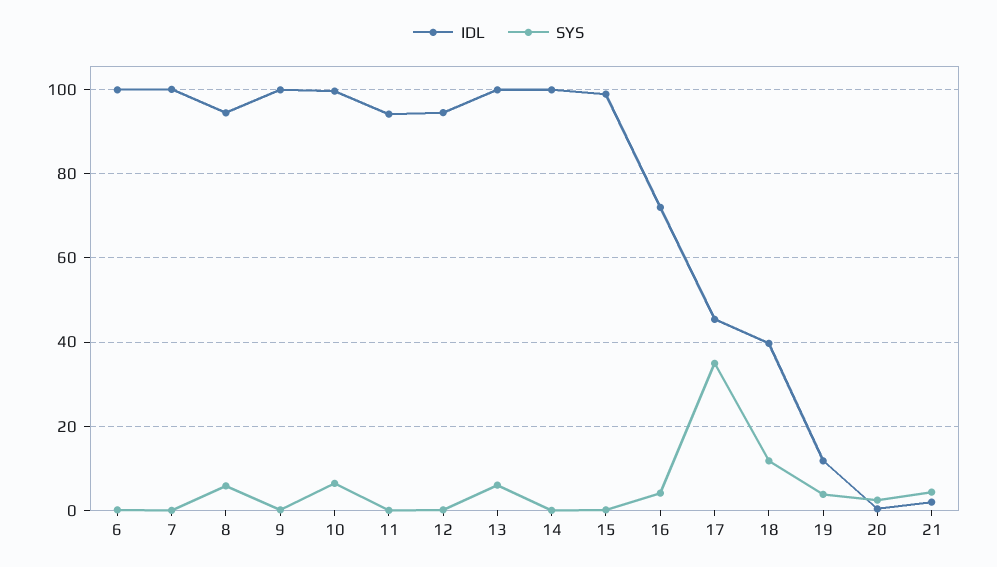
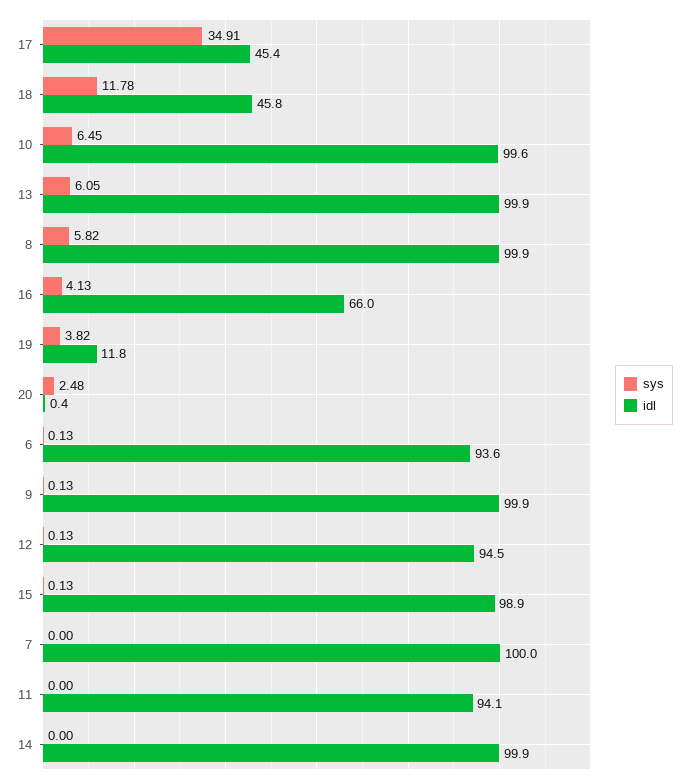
IDL, 6: 100 -> 93.6
IDL, 8: 94 -> 99.9
IDL, 16: 72 -> 66
IDL, 18: 40 -> 45.8
IDL, 21: 2 -> none
SYS, 21: 4 -> none

